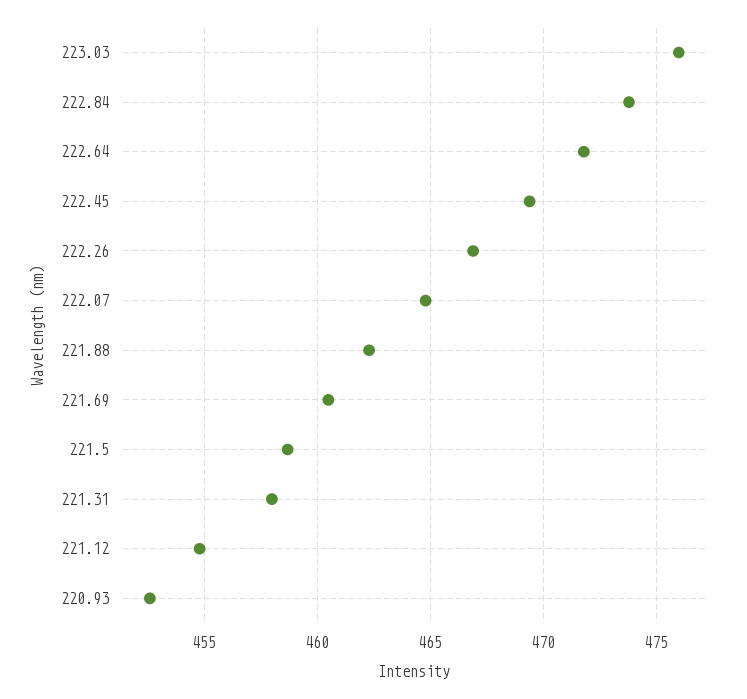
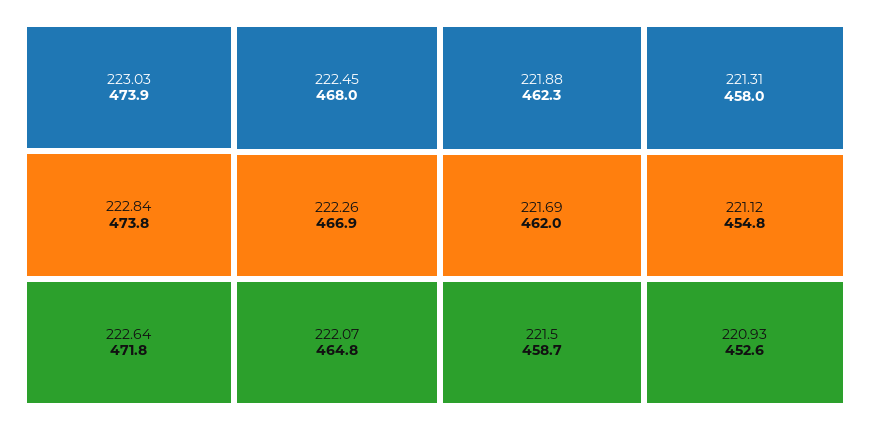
223.03: 476 -> 473.9
222.45: 469.5 -> 468
221.69: 460.5 -> 462

